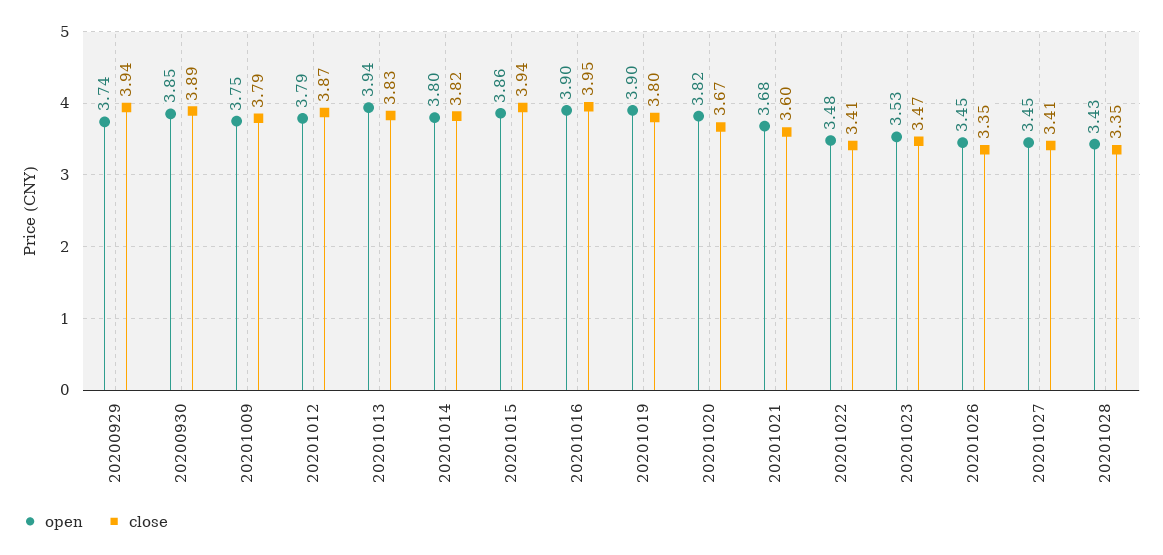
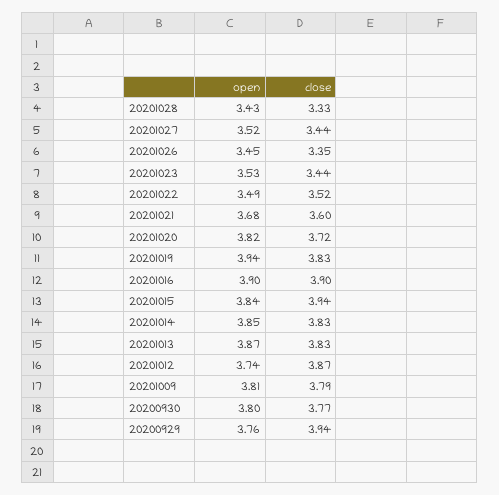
open, 20200929: 3.74 -> 3.76
open, 20200930: 3.85 -> 3.8
close, 20200930: 3.89 -> 3.77
open, 20201009: 3.75 -> 3.81
open, 20201012: 3.79 -> 3.74
open, 20201013: 3.94 -> 3.87
open, 20201014: 3.8 -> 3.85
close, 20201014: 3.82 -> 3.83
open, 20201015: 3.86 -> 3.84
close, 20201016: 3.95 -> 3.9
open, 20201019: 3.9 -> 3.94
close, 20201019: 3.8 -> 3.83
close, 20201020: 3.67 -> 3.72
open, 20201022: 3.48 -> 3.49
close, 20201022: 3.41 -> 3.52
close, 20201023: 3.47 -> 3.44
open, 20201027: 3.45 -> 3.52
close, 20201027: 3.41 -> 3.44
close, 20201028: 3.35 -> 3.33

